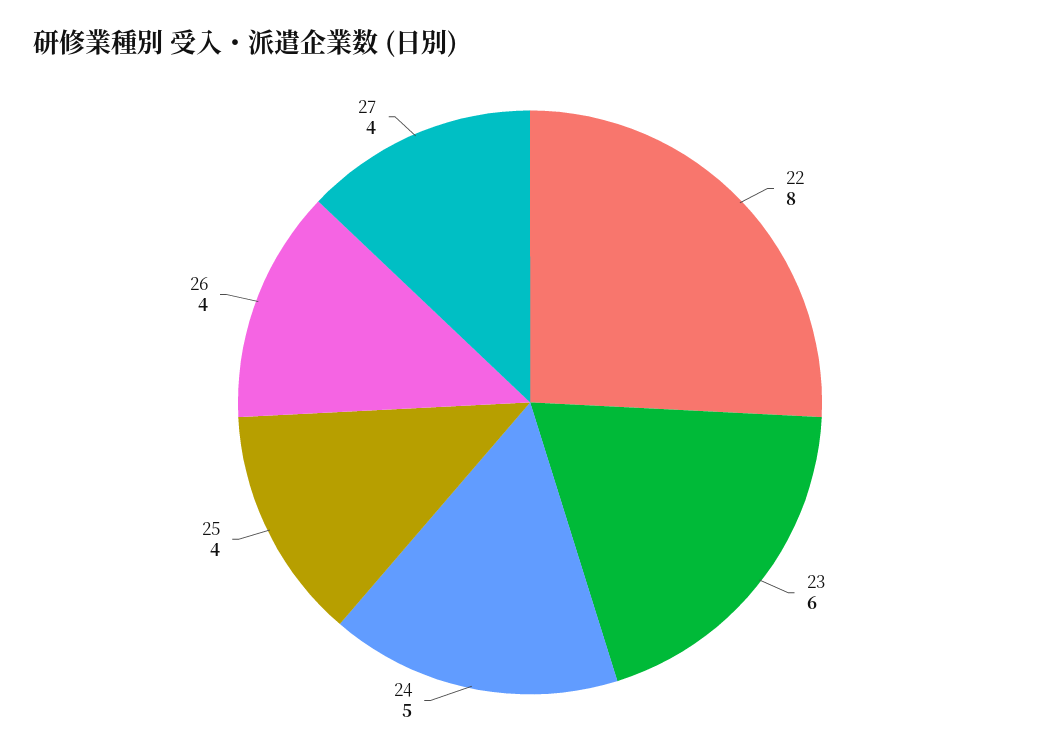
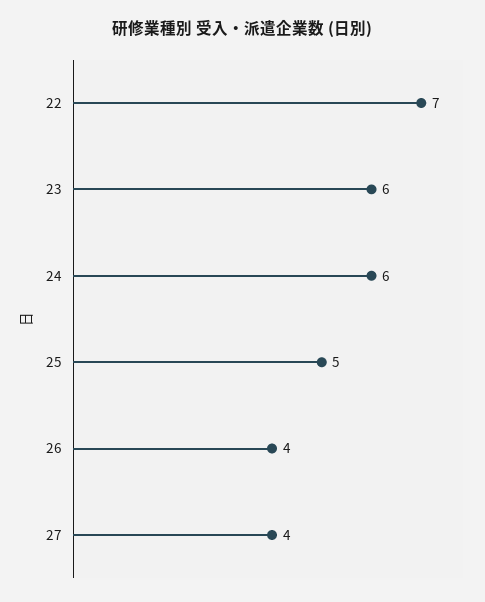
22: 8 -> 7
24: 5 -> 6
25: 4 -> 5

